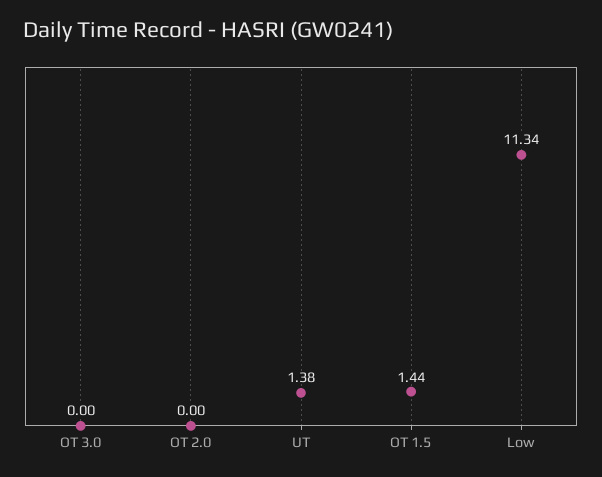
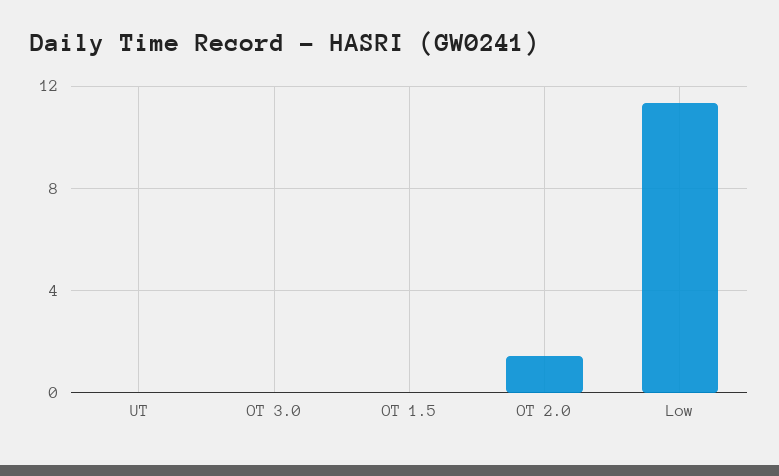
OT 2.0: 0 -> 1.5
UT: 1.38 -> 0
OT 1.5: 1.44 -> 0

